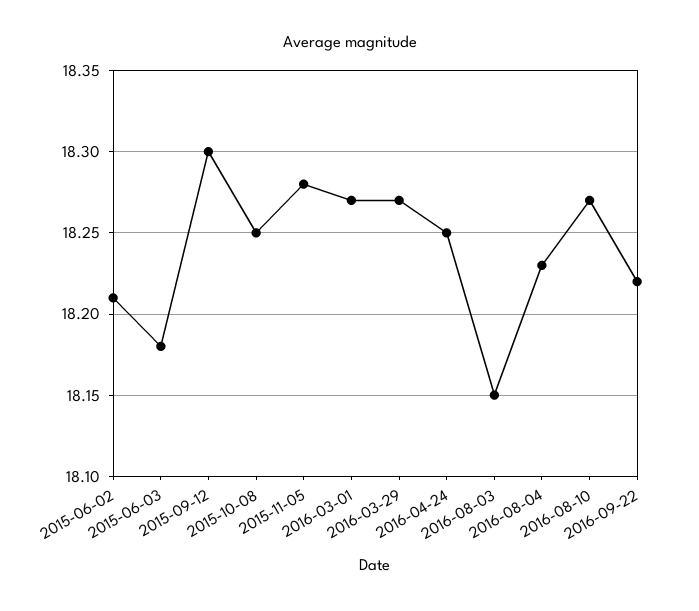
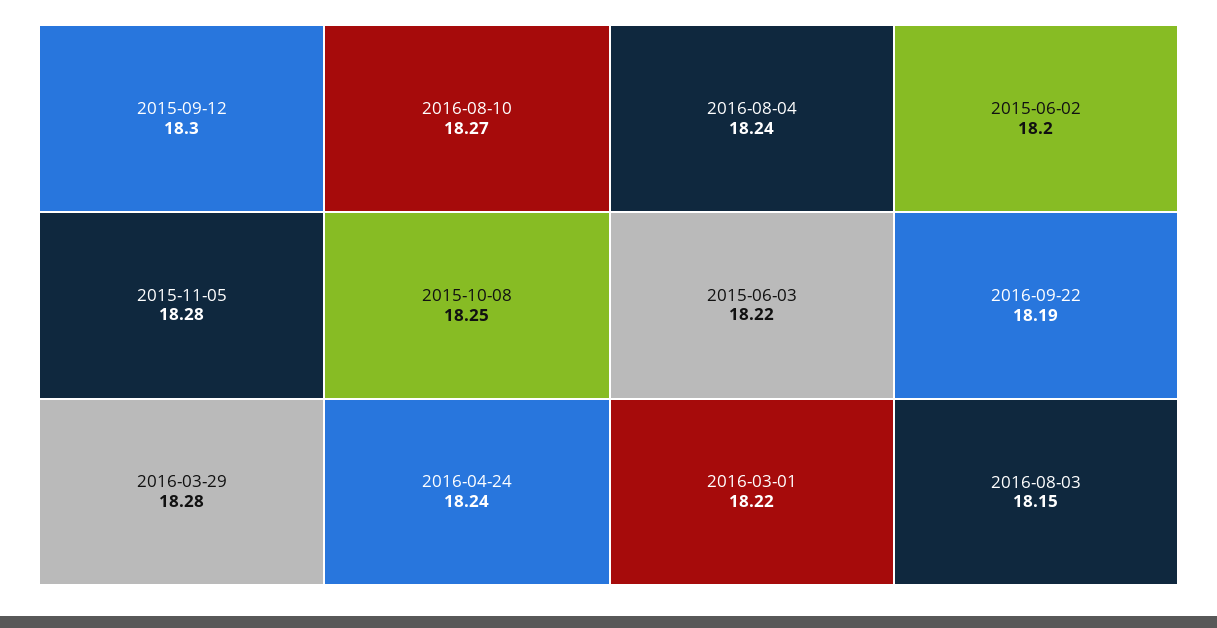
2015-06-02: 18.21 -> 18.2
2015-06-03: 18.18 -> 18.22
2016-03-01: 18.27 -> 18.22
2016-03-29: 18.27 -> 18.28
2016-04-24: 18.25 -> 18.24
2016-08-04: 18.23 -> 18.24
2016-09-22: 18.22 -> 18.19

